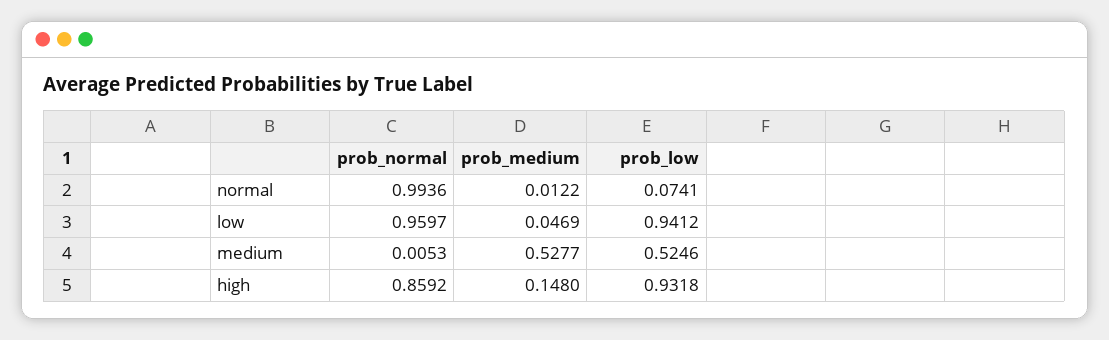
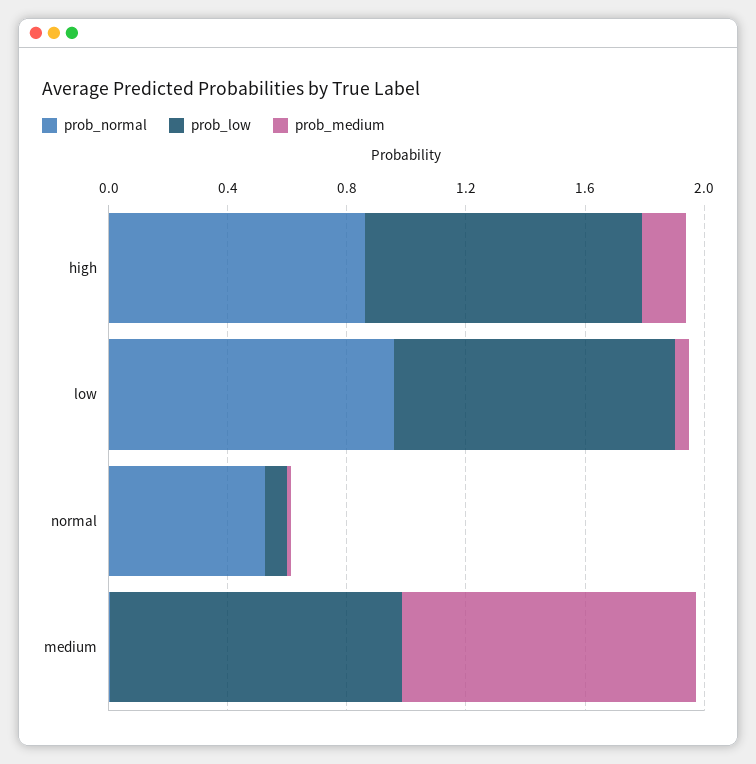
prob_normal, normal: 0.9936 -> 0.5
prob_medium, medium: 0.5277 -> 1
prob_low, medium: 0.5246 -> 1

